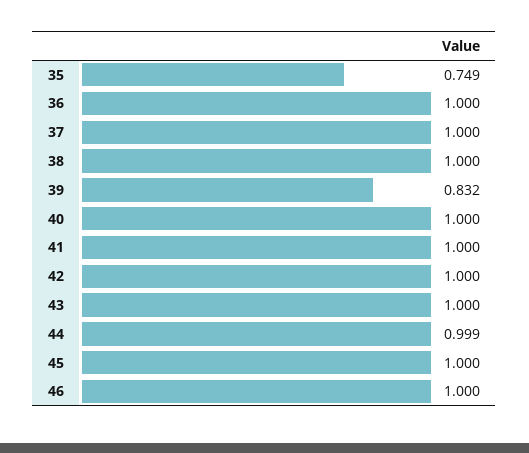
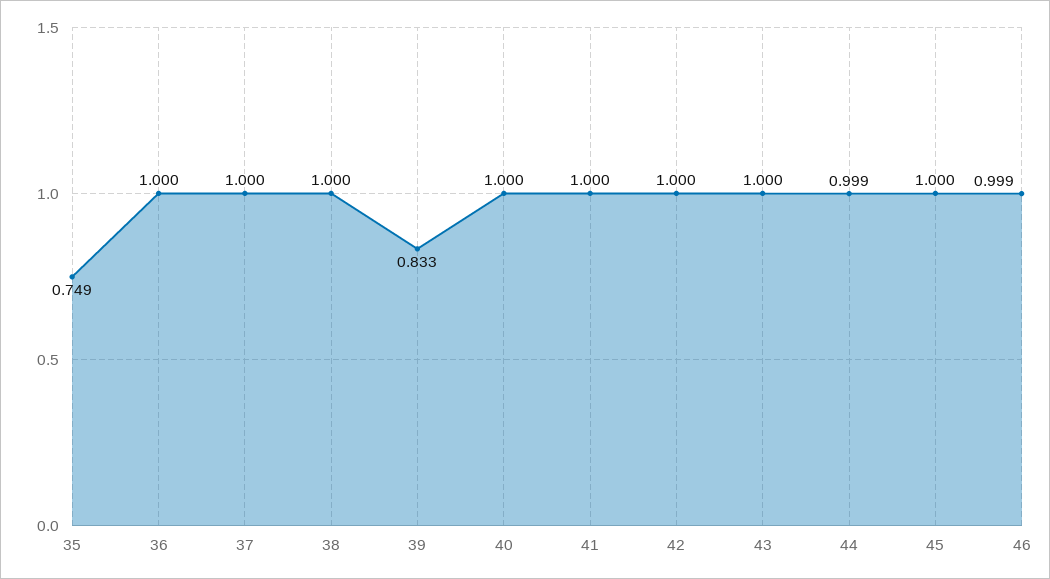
39: 0.832 -> 0.833
46: 1 -> 0.999

